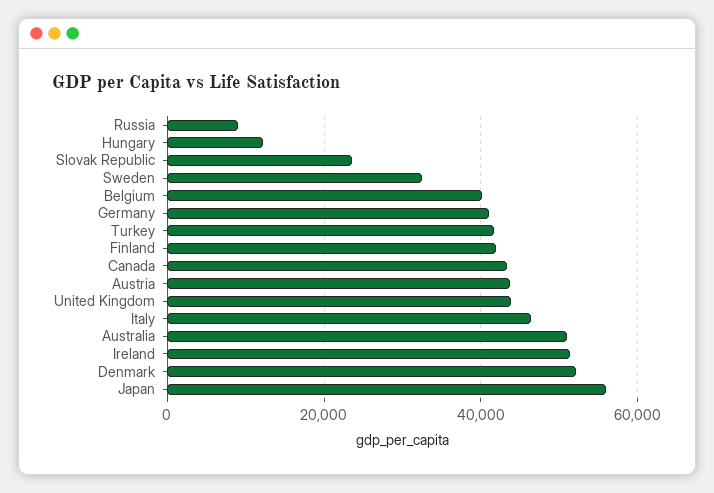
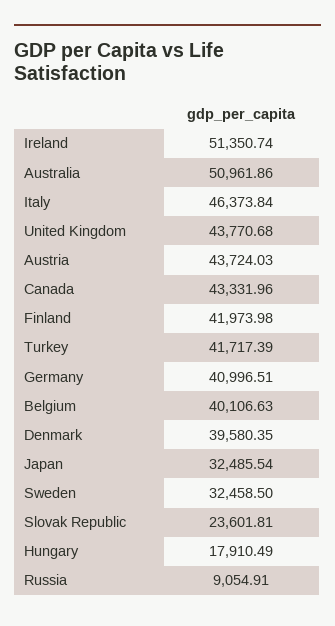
Hungary: 12000 -> 17910.49
Denmark: 52000 -> 39580.35
Japan: 56000 -> 32485.54

